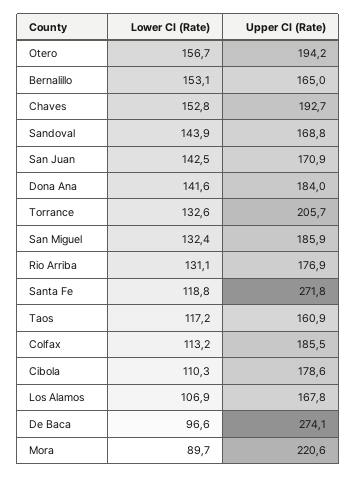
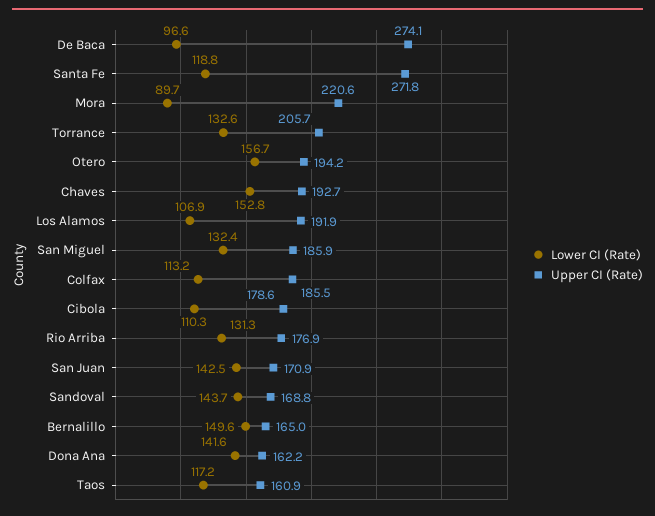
Lower CI (Rate), Bernalillo: 153.1 -> 149.6
Lower CI (Rate), Sandoval: 143.9 -> 143.7
Upper CI (Rate), Dona Ana: 184 -> 162.2
Lower CI (Rate), Rio Arriba: 131.1 -> 131.3
Upper CI (Rate), Los Alamos: 167.8 -> 191.9

